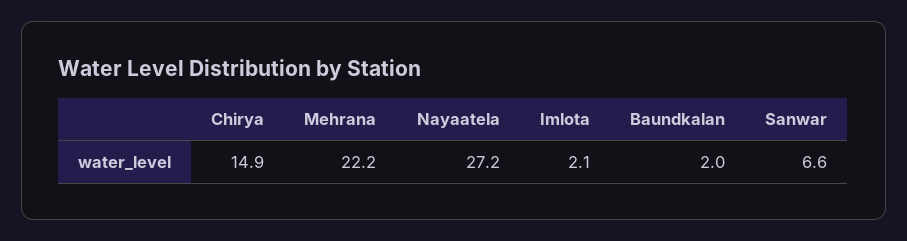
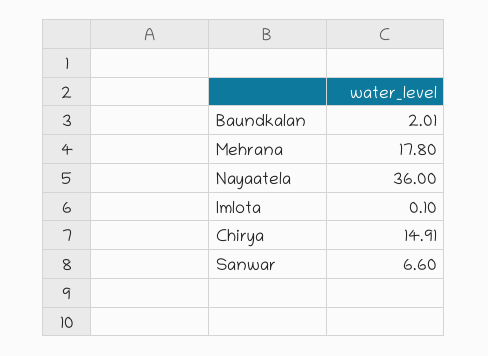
Mehrana: 22.2 -> 17.8
Nayaatela: 27.2 -> 36
Imlota: 2.1 -> 0.1

